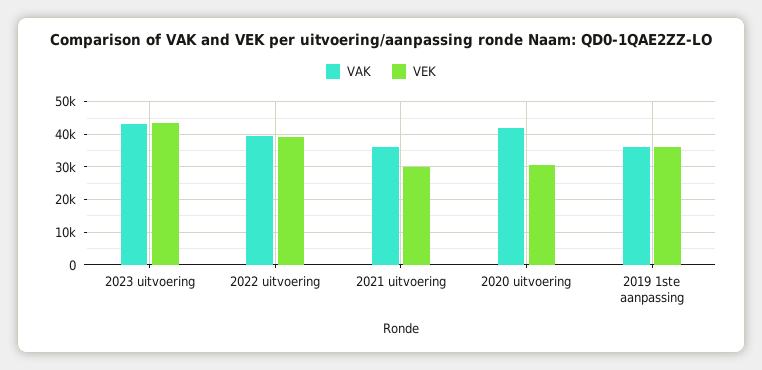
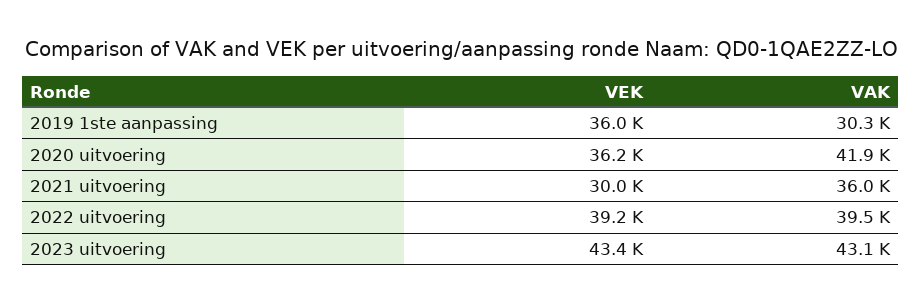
VEK, 2020 uitvoering: 30000 -> 36200
VAK, 2019 1ste aanpassing: 36000 -> 30300

